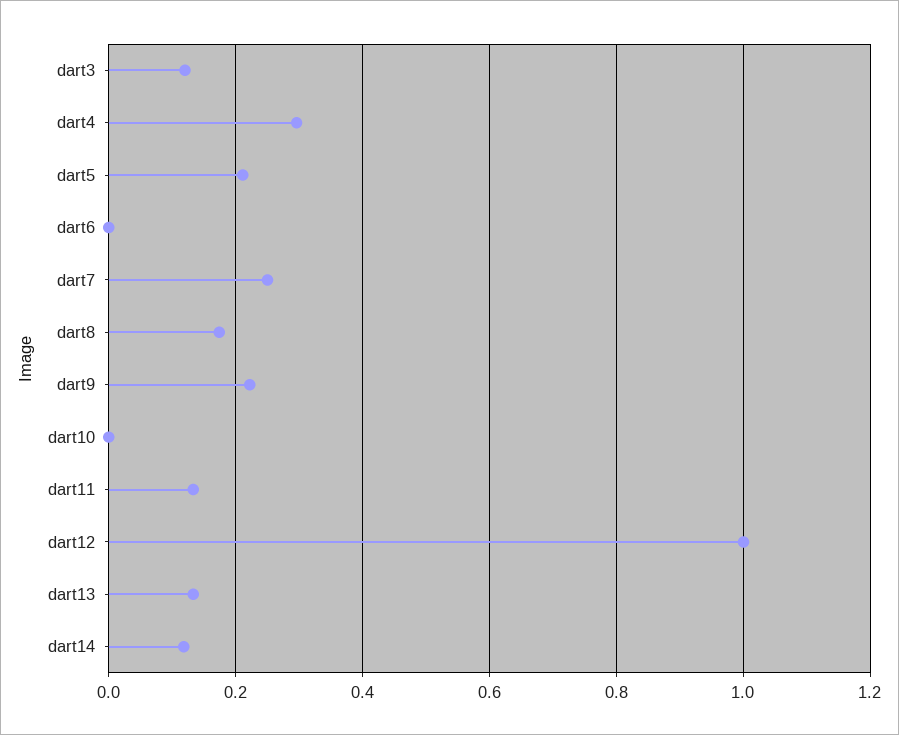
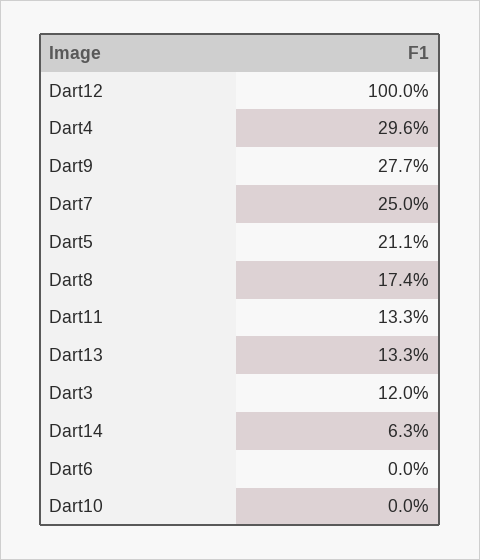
dart9: 0.22 -> 0.277
dart14: 0.12 -> 0.063

